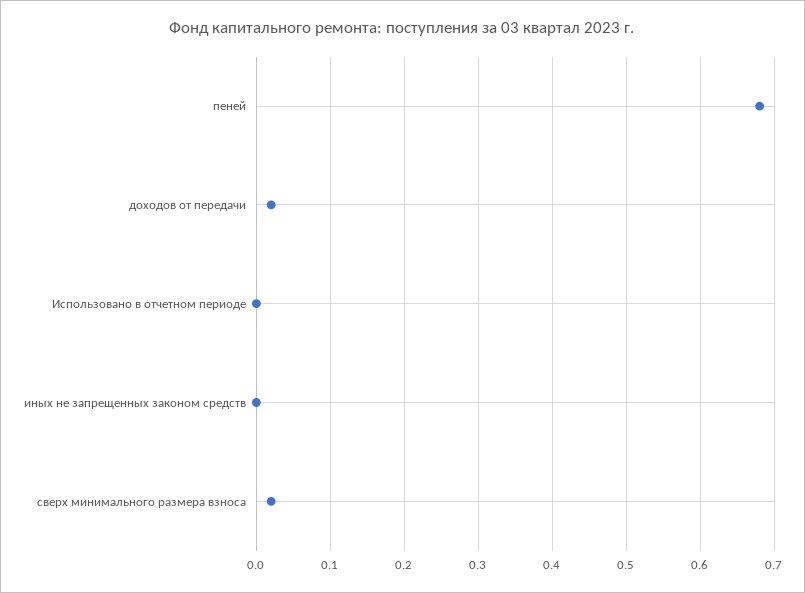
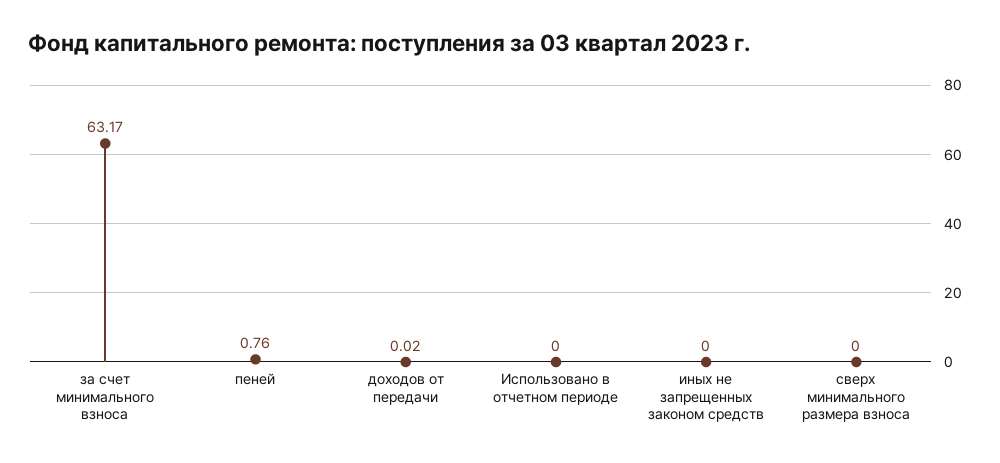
пеней: 0.68 -> 0.76
сверх минимального размера взноса: 0.02 -> 0
за счет минимального взноса: none -> 63.17

